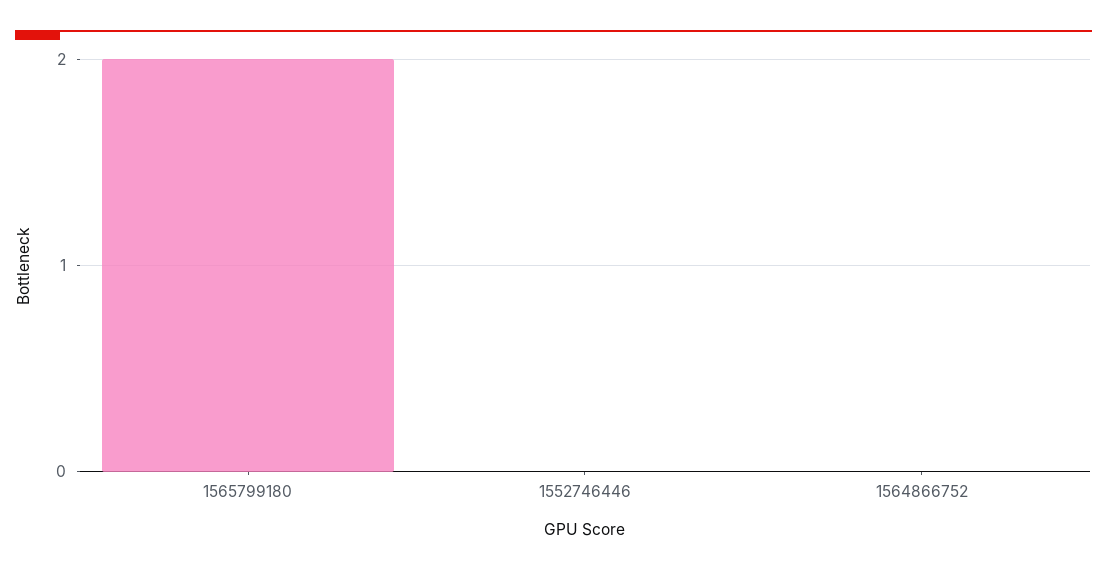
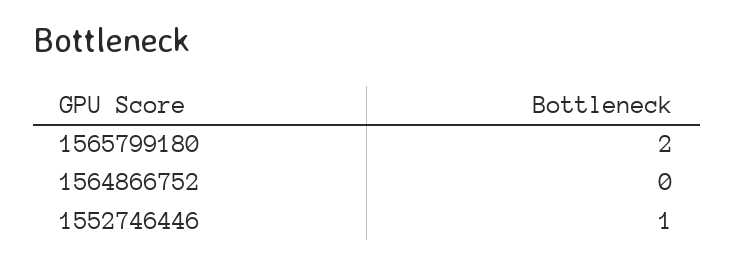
1552746446: 0 -> 1

